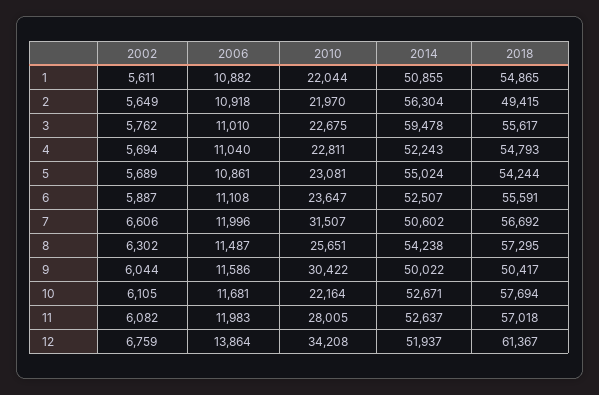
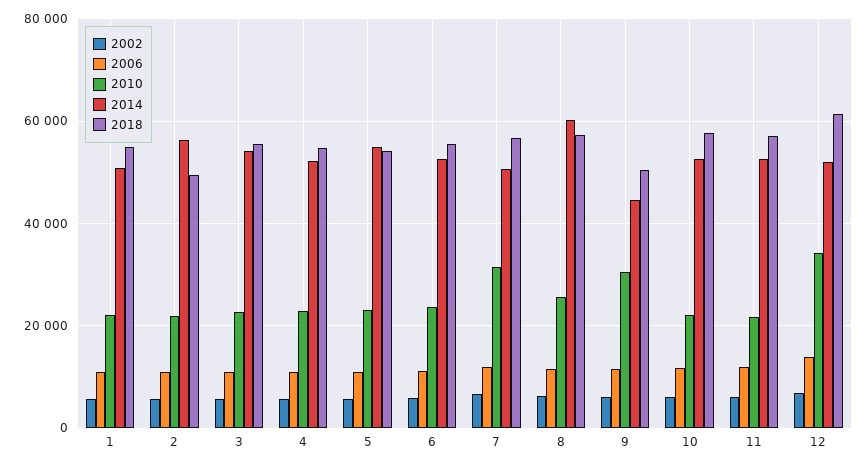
2014, 3: 59478 -> 54000
2014, 8: 54238 -> 60000
2014, 9: 50022 -> 44000
2010, 11: 28005 -> 22000

